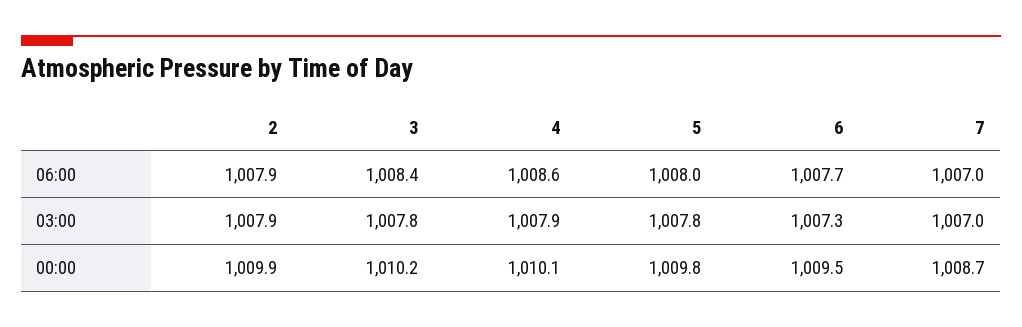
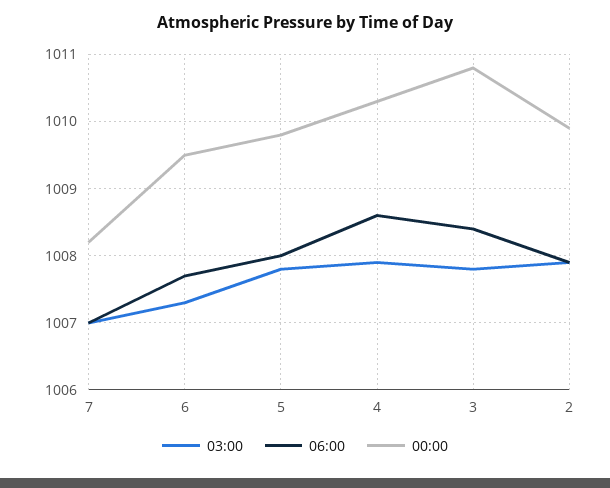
00:00, 3: 1010.2 -> 1010.8
00:00, 4: 1010.1 -> 1010.3
00:00, 7: 1008.7 -> 1008.2

